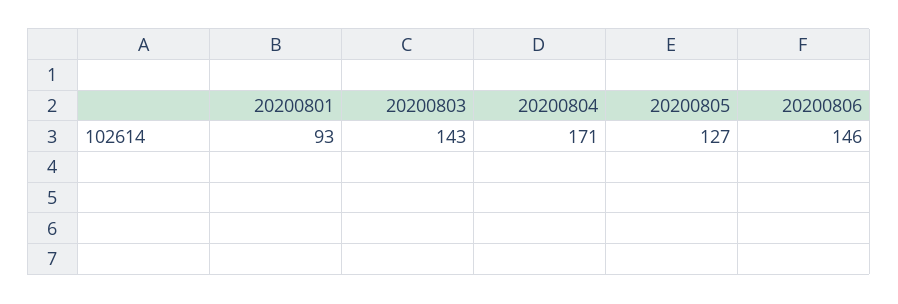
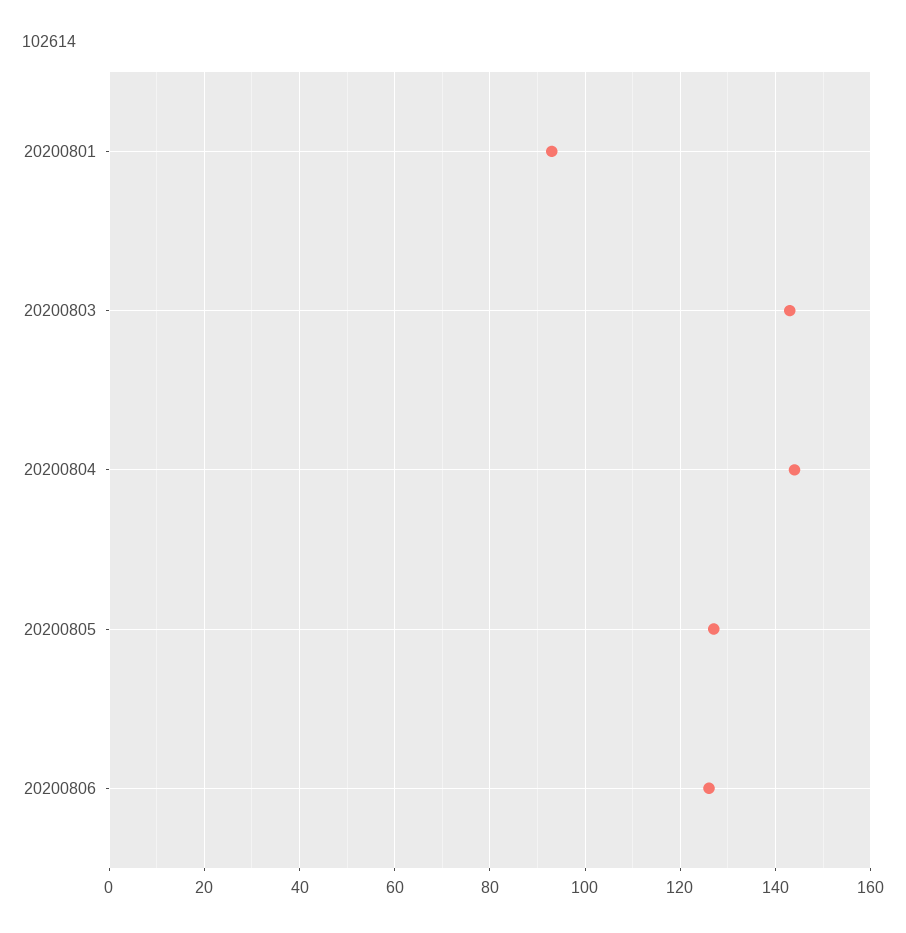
20200804: 171 -> 145
20200806: 146 -> 125

